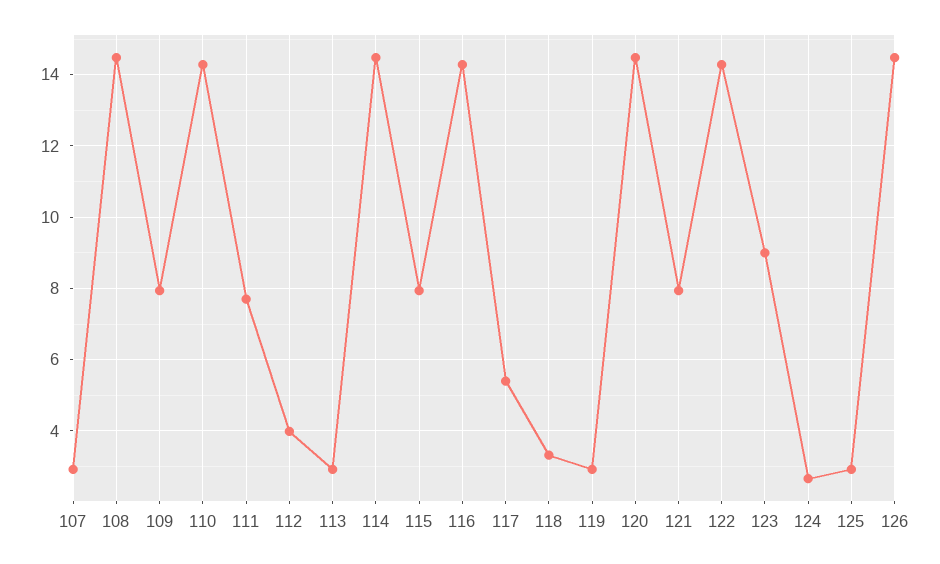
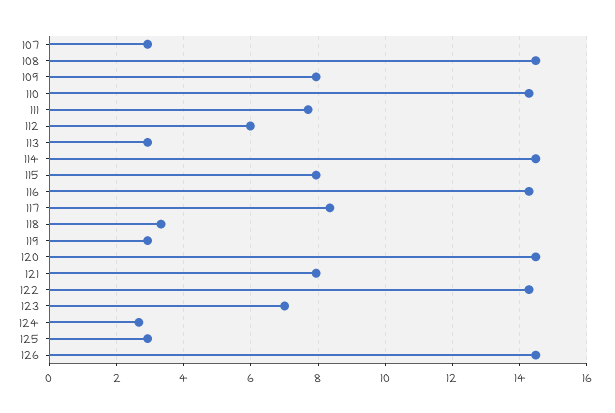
112: 4 -> 6
117: 5.4 -> 8.4
123: 9 -> 7

